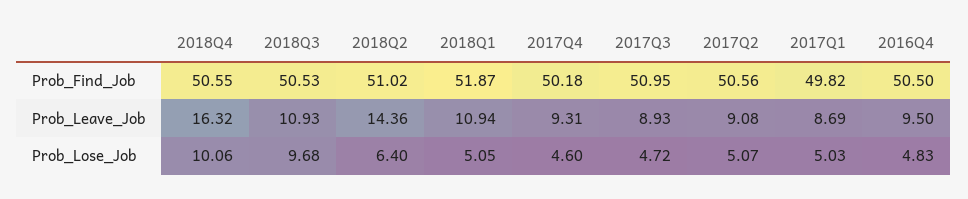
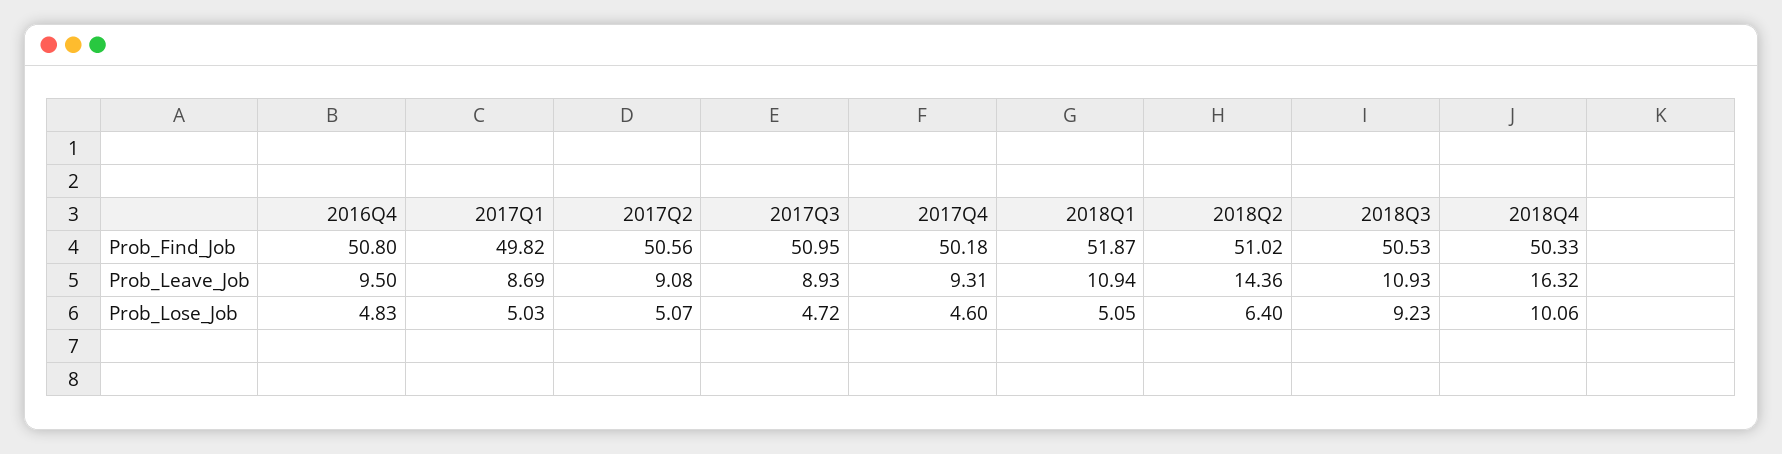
2018Q4, Prob_Find_Job: 50.55 -> 50.33
2016Q4, Prob_Find_Job: 50.5 -> 50.8
2018Q3, Prob_Lose_Job: 9.68 -> 9.23

